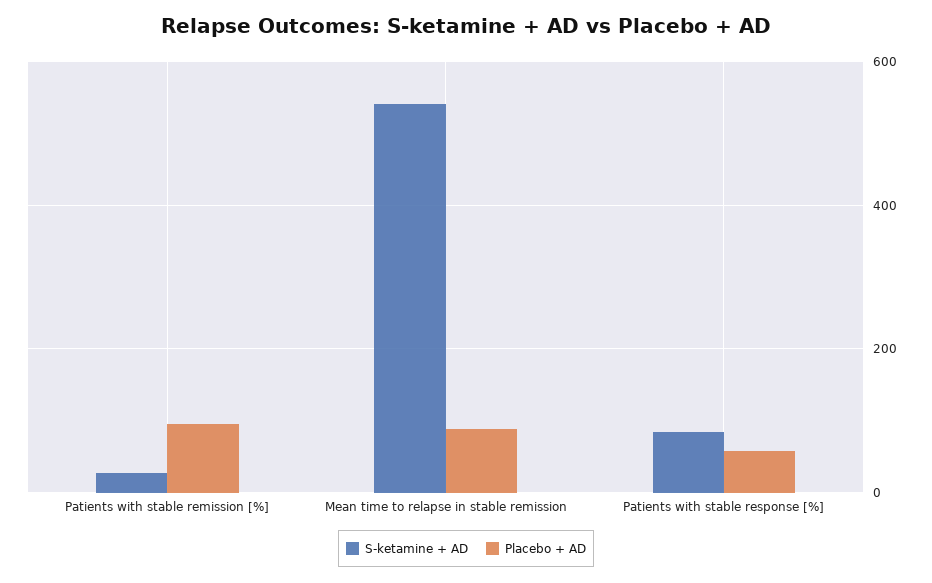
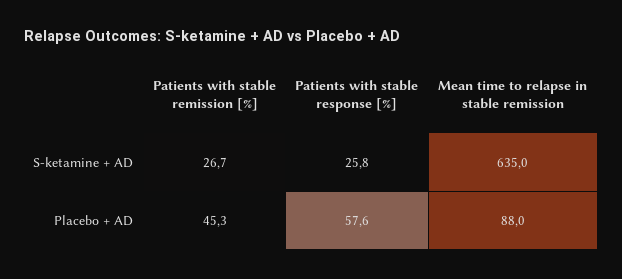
Placebo + AD, Patients with stable remission [%]: 100 -> 45.3
S-ketamine + AD, Mean time to relapse in stable remission: 540 -> 635
S-ketamine + AD, Patients with stable response [%]: 80 -> 25.8

